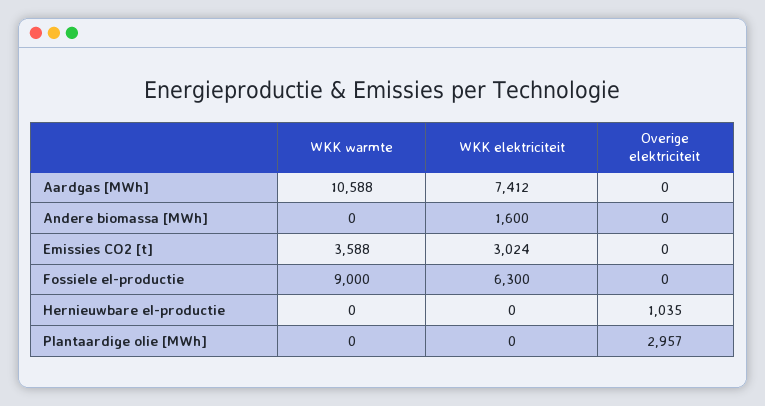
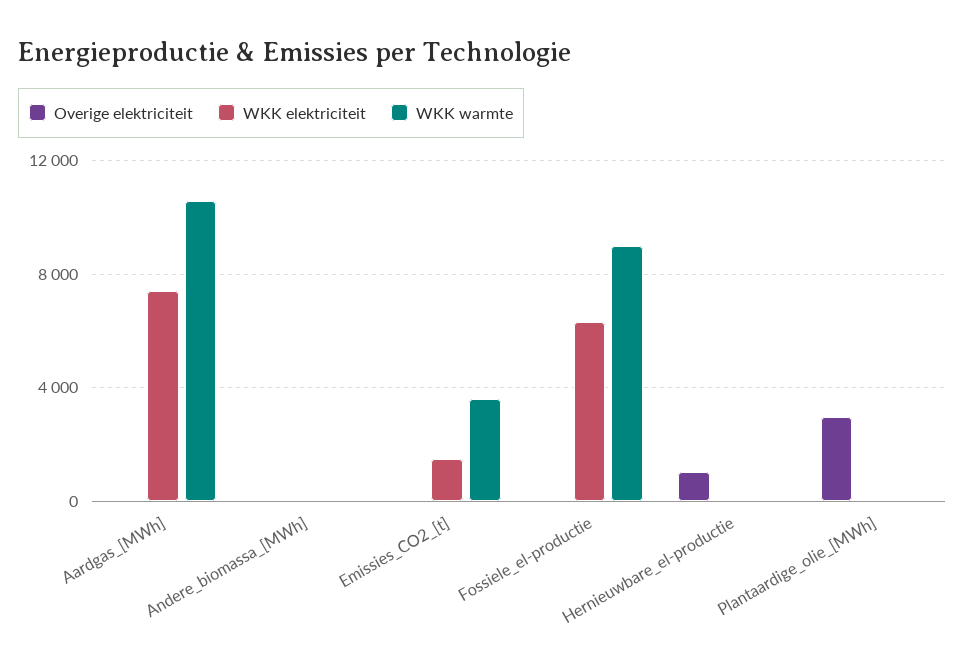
WKK elektriciteit, Andere biomassa [MWh]: 1600 -> 0
WKK elektriciteit, Emissies CO2 [t]: 3024 -> 1500

